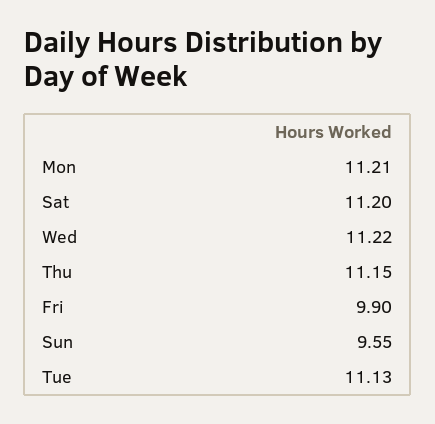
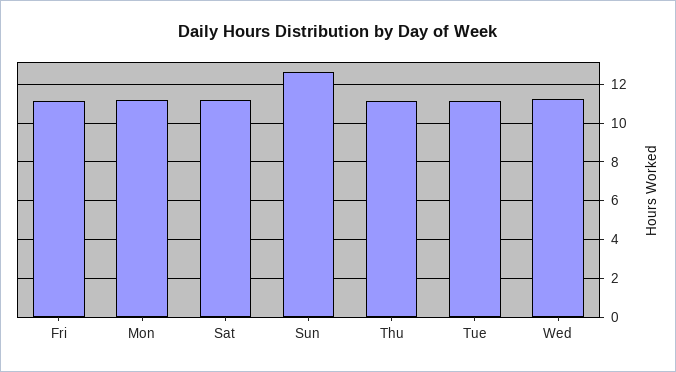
Fri: 9.9 -> 11
Sun: 9.55 -> 12.5

